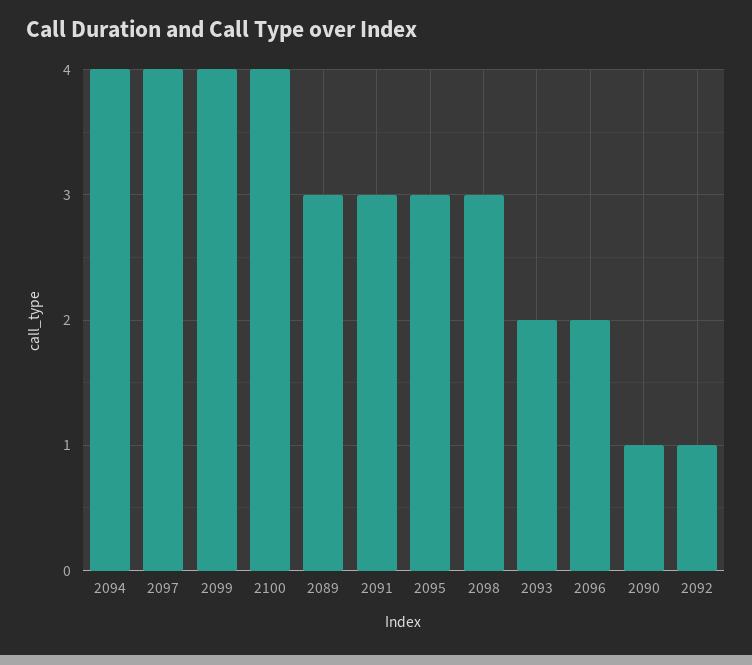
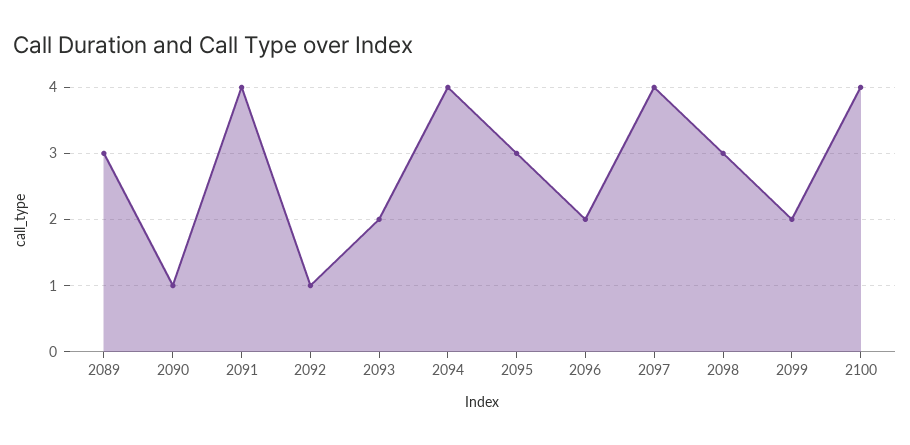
2099: 4 -> 2
2091: 3 -> 4

